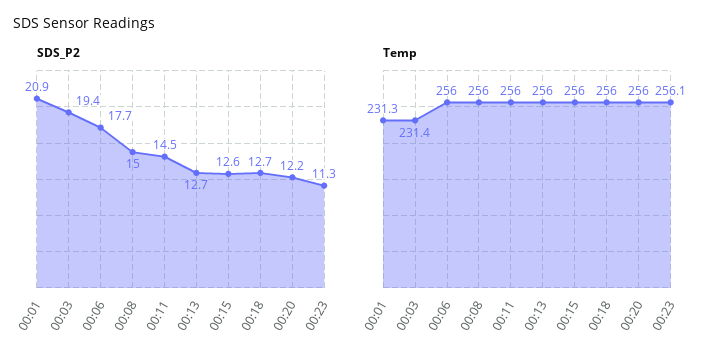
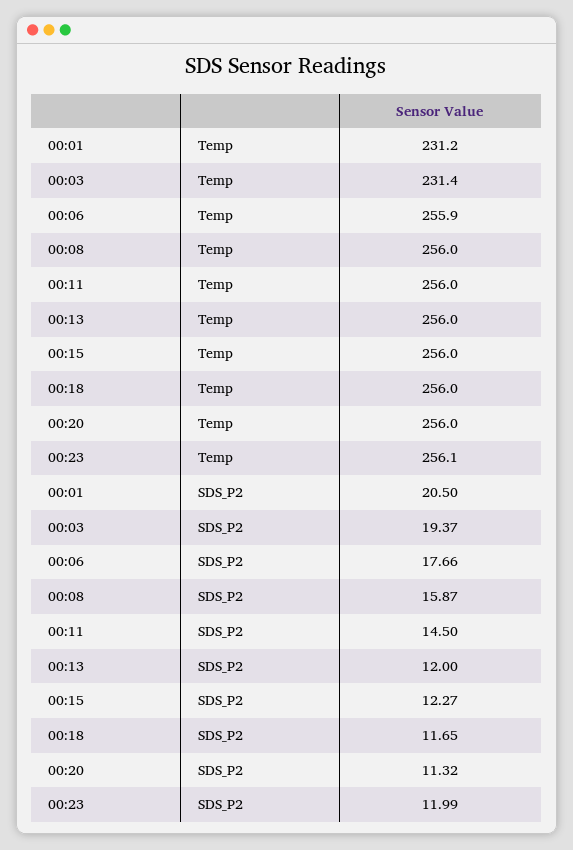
SDS_P2, 00:01: 20.9 -> 20.5
SDS_P2, 00:08: 15 -> 15.87
SDS_P2, 00:13: 12.7 -> 12
SDS_P2, 00:15: 12.6 -> 12.27
SDS_P2, 00:18: 12.7 -> 11.65
SDS_P2, 00:20: 12.2 -> 11.32
SDS_P2, 00:23: 11.3 -> 11.99
Temp, 00:01: 231.3 -> 231.2
Temp, 00:06: 256 -> 255.9

